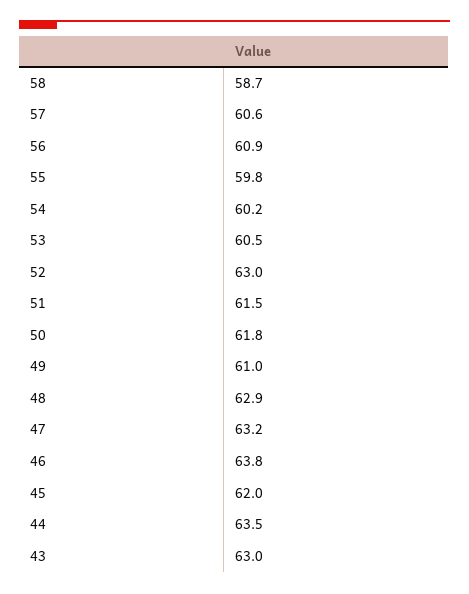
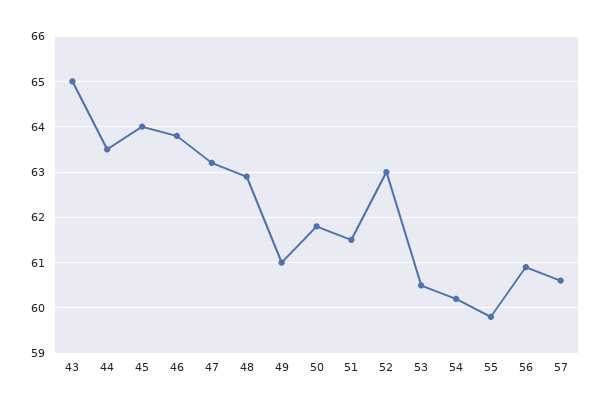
58: 58.7 -> none
45: 62 -> 64
43: 63 -> 65

